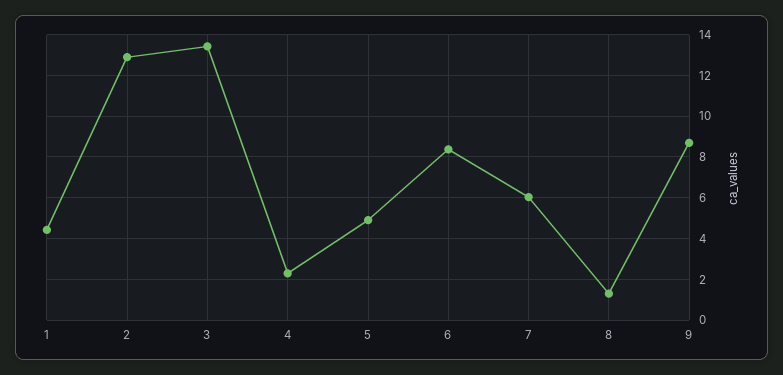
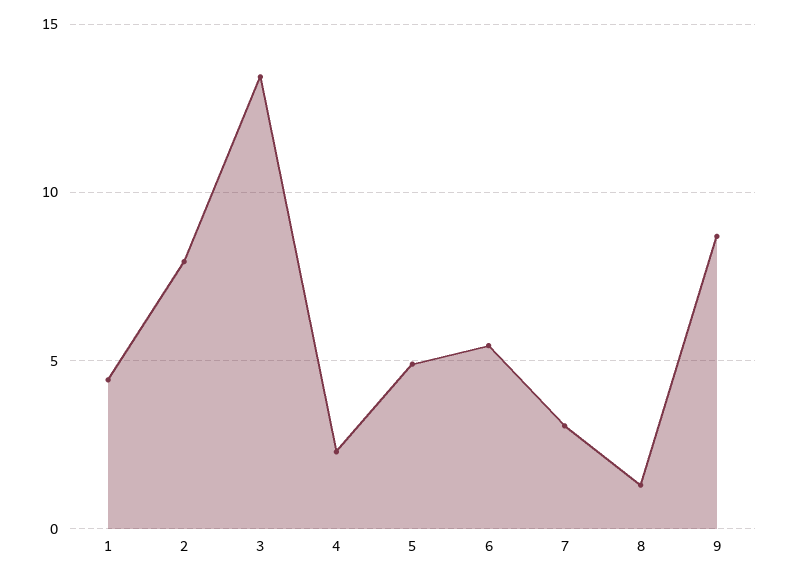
2: 13 -> 8
6: 8.5 -> 5.5
7: 6 -> 3

